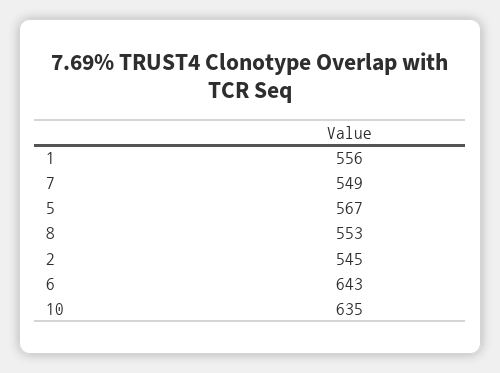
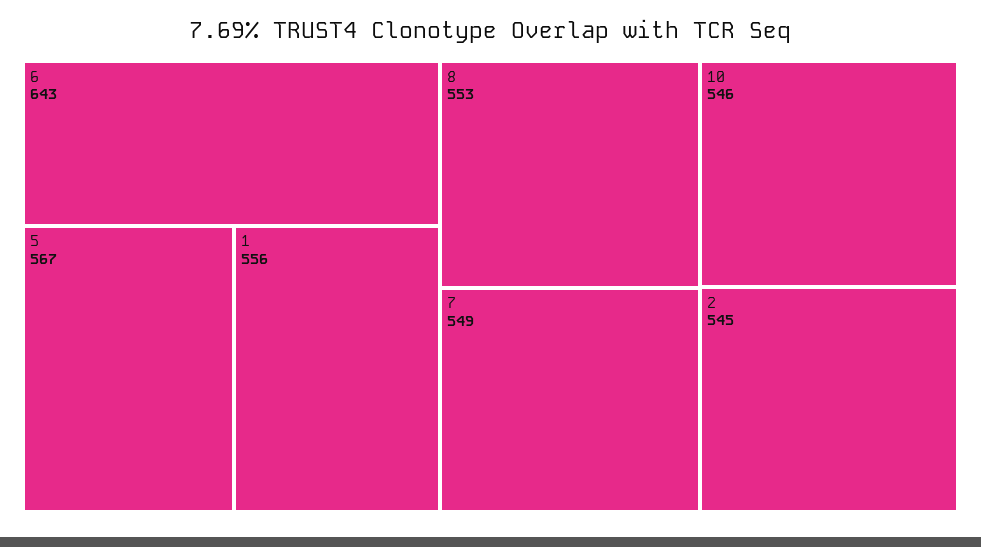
10: 635 -> 546

